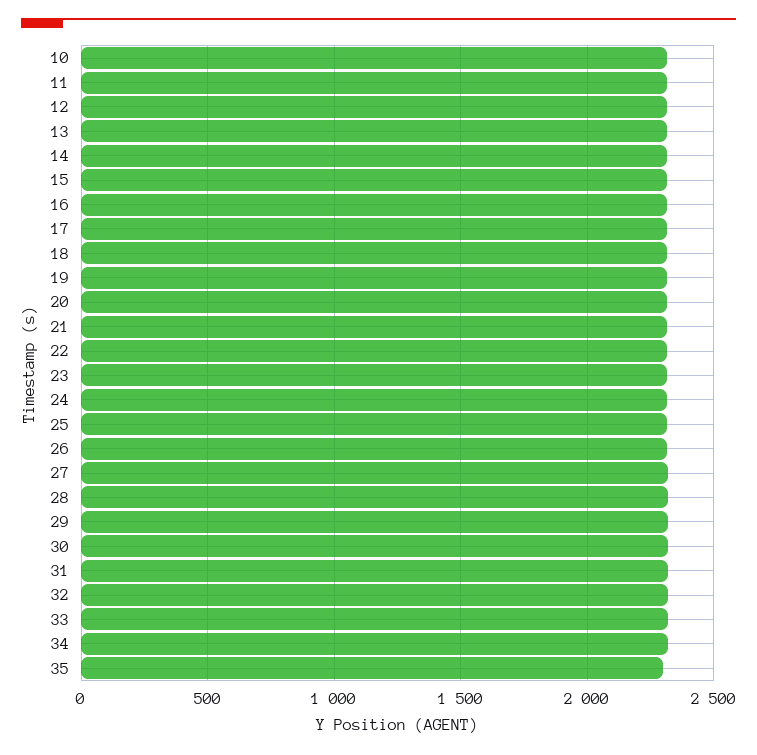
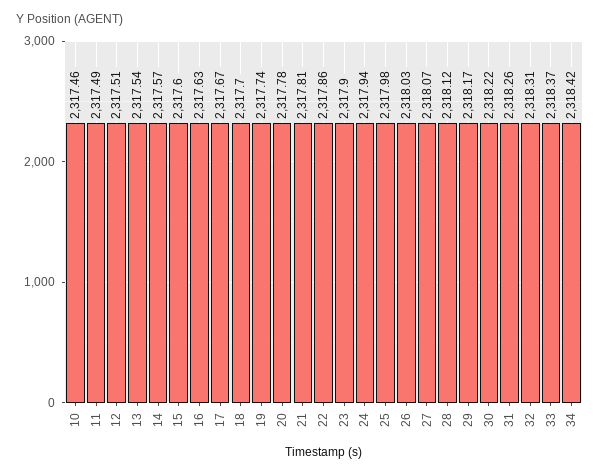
35: 2300 -> none

